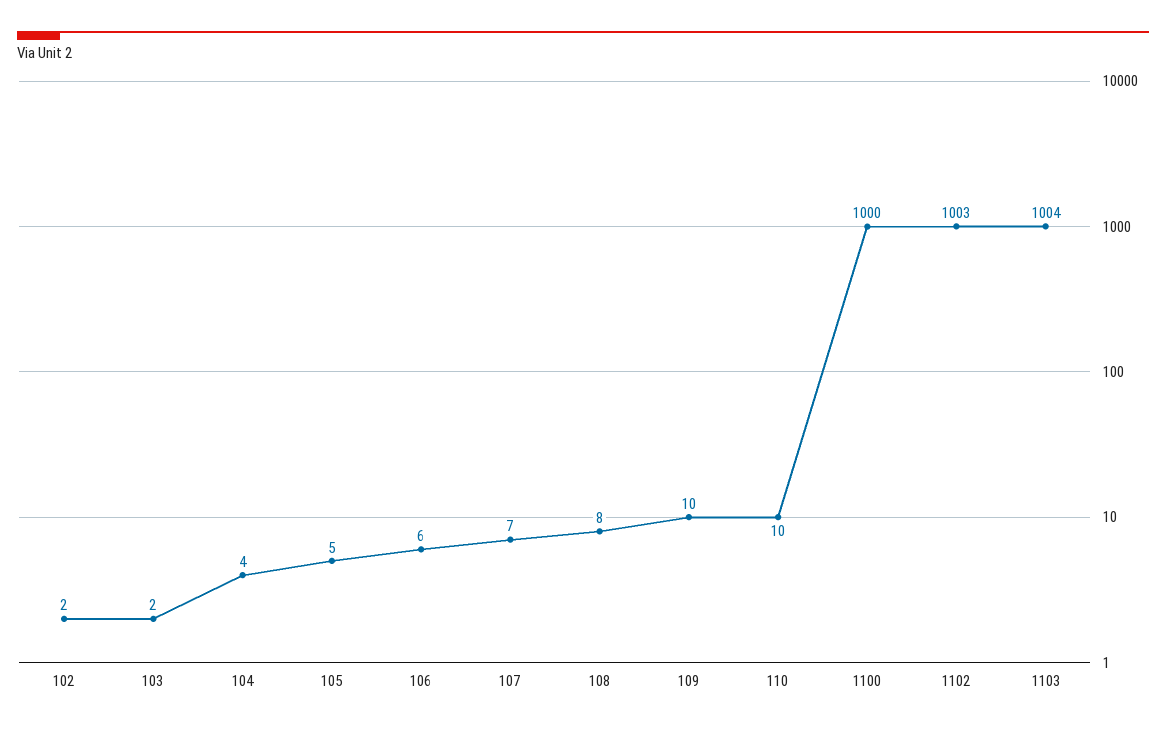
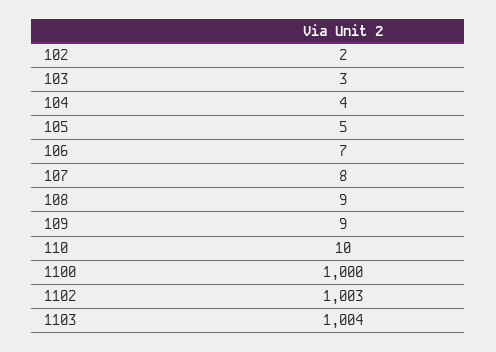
103: 2 -> 3
106: 6 -> 7
107: 7 -> 8
108: 8 -> 9
109: 10 -> 9

